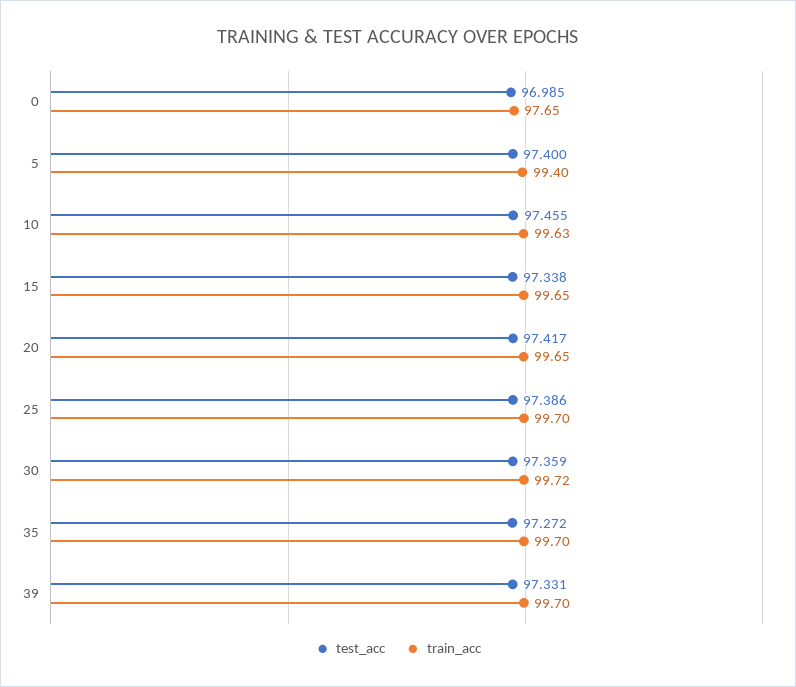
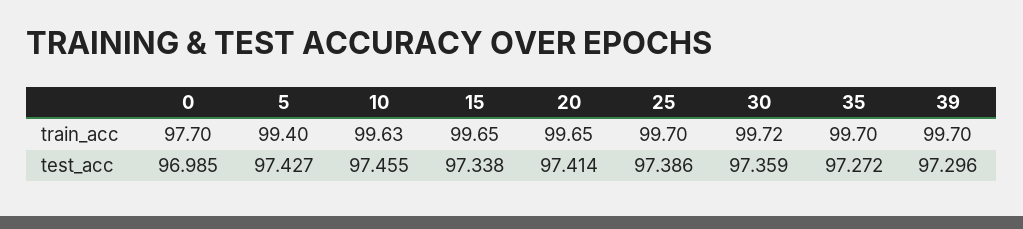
train_acc, 0: 97.65 -> 97.7
test_acc, 5: 97.4 -> 97.427
test_acc, 20: 97.417 -> 97.414
test_acc, 39: 97.331 -> 97.296

